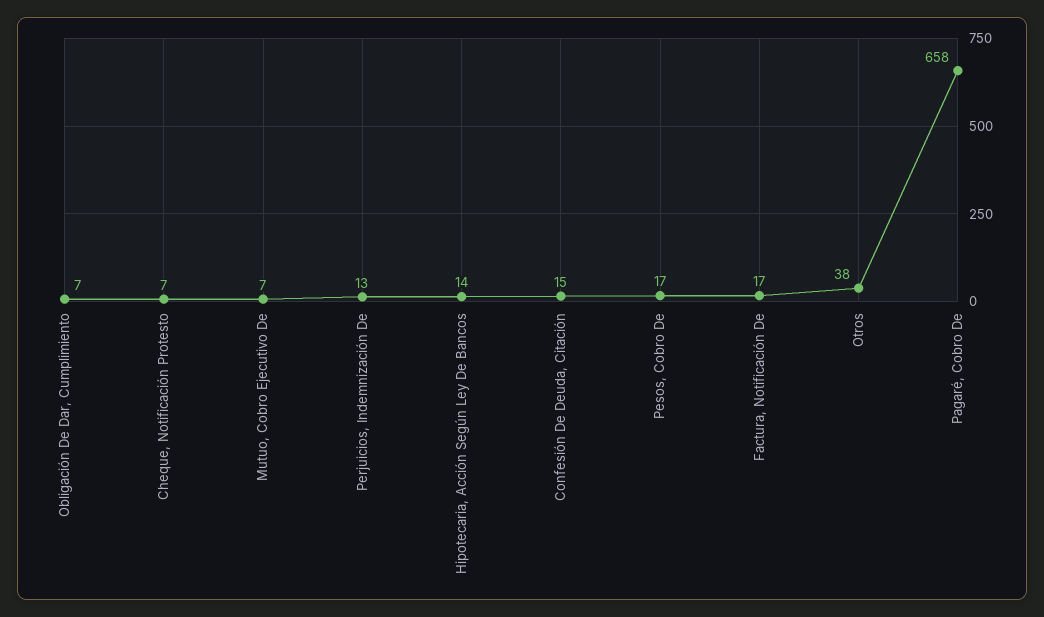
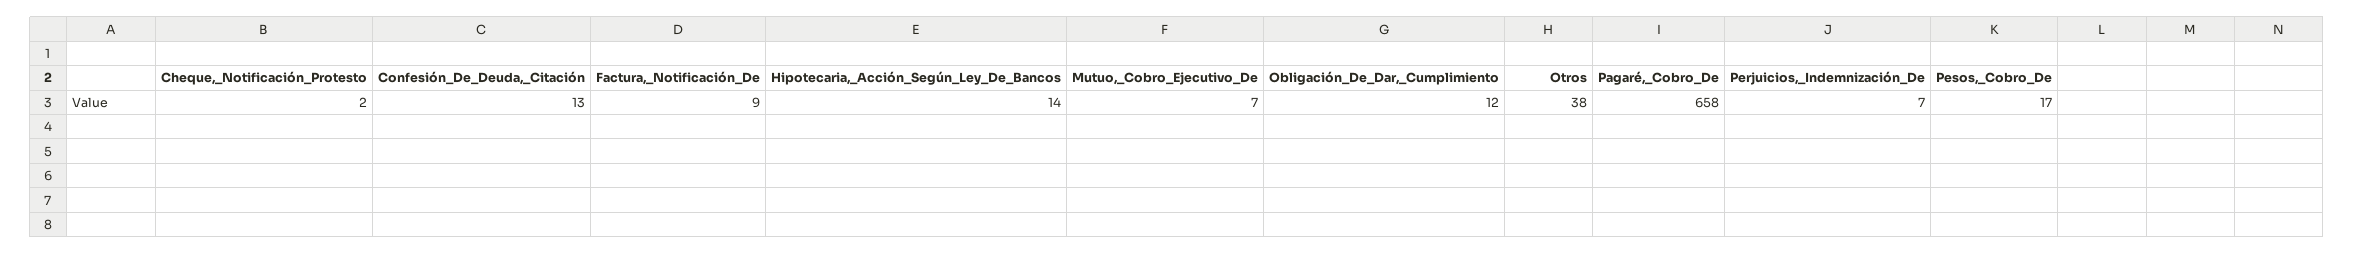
Obligación De Dar, Cumplimiento: 7 -> 12
Cheque, Notificación Protesto: 7 -> 2
Perjuicios, Indemnización De: 13 -> 7
Confesión De Deuda, Citación: 15 -> 13
Factura, Notificación De: 17 -> 9

